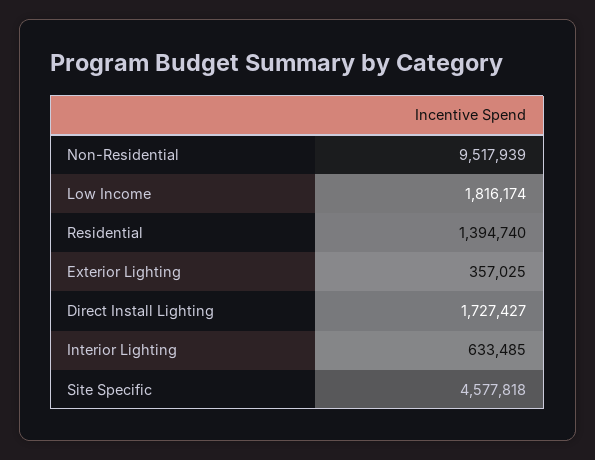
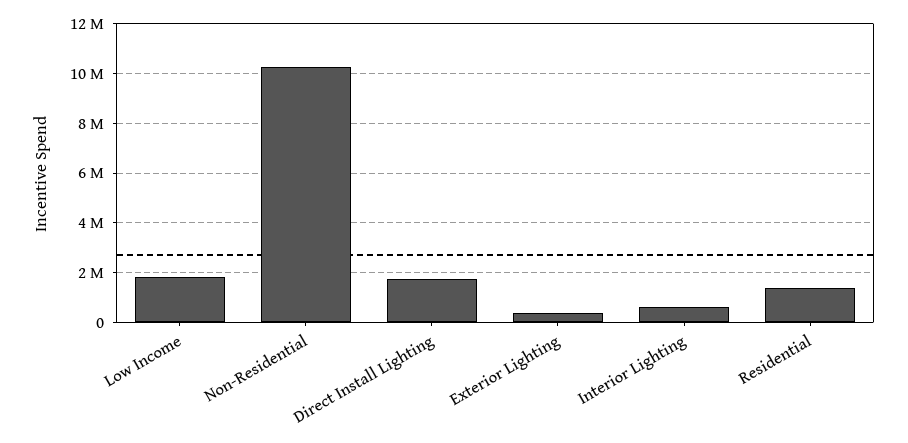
Non-Residential: 9517939 -> 10250000
Site Specific: 4577818 -> none

